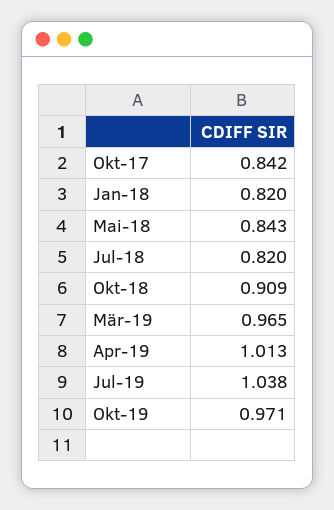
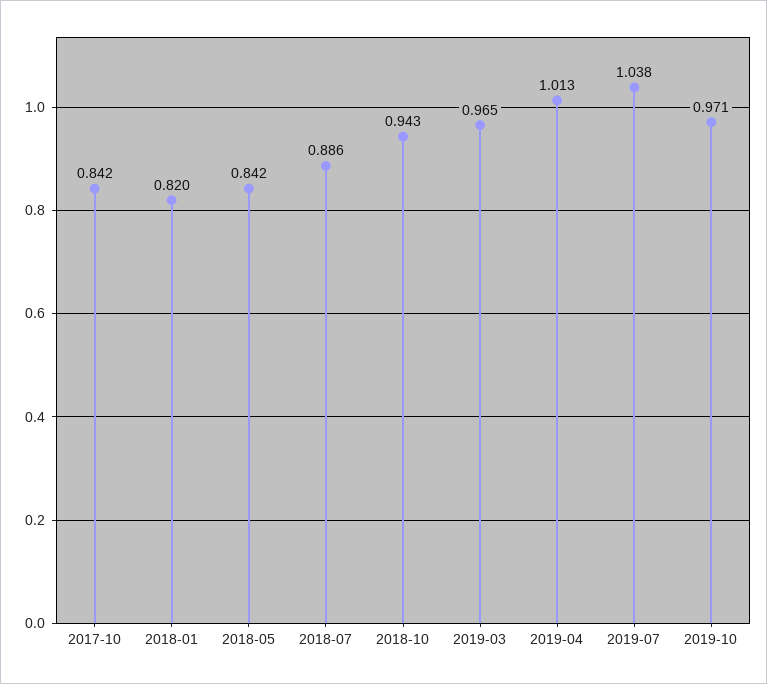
Mai-18: 0.843 -> 0.842
Jul-18: 0.82 -> 0.886
Okt-18: 0.909 -> 0.943

